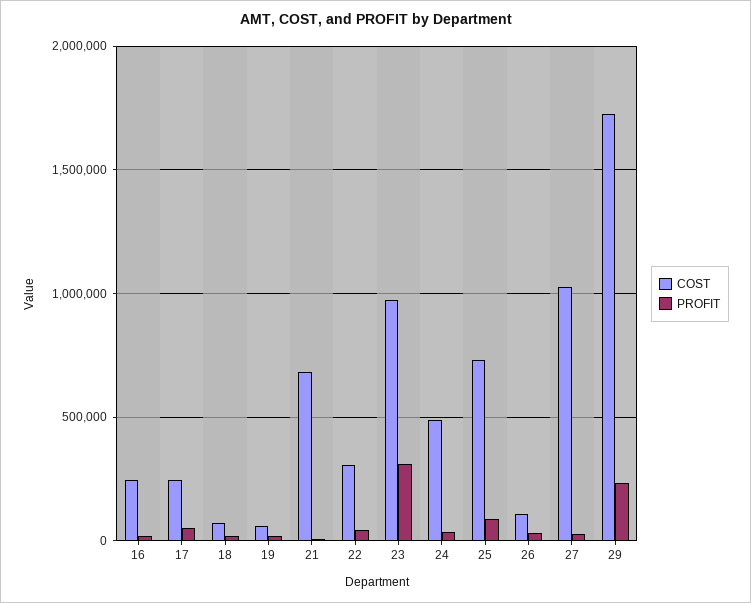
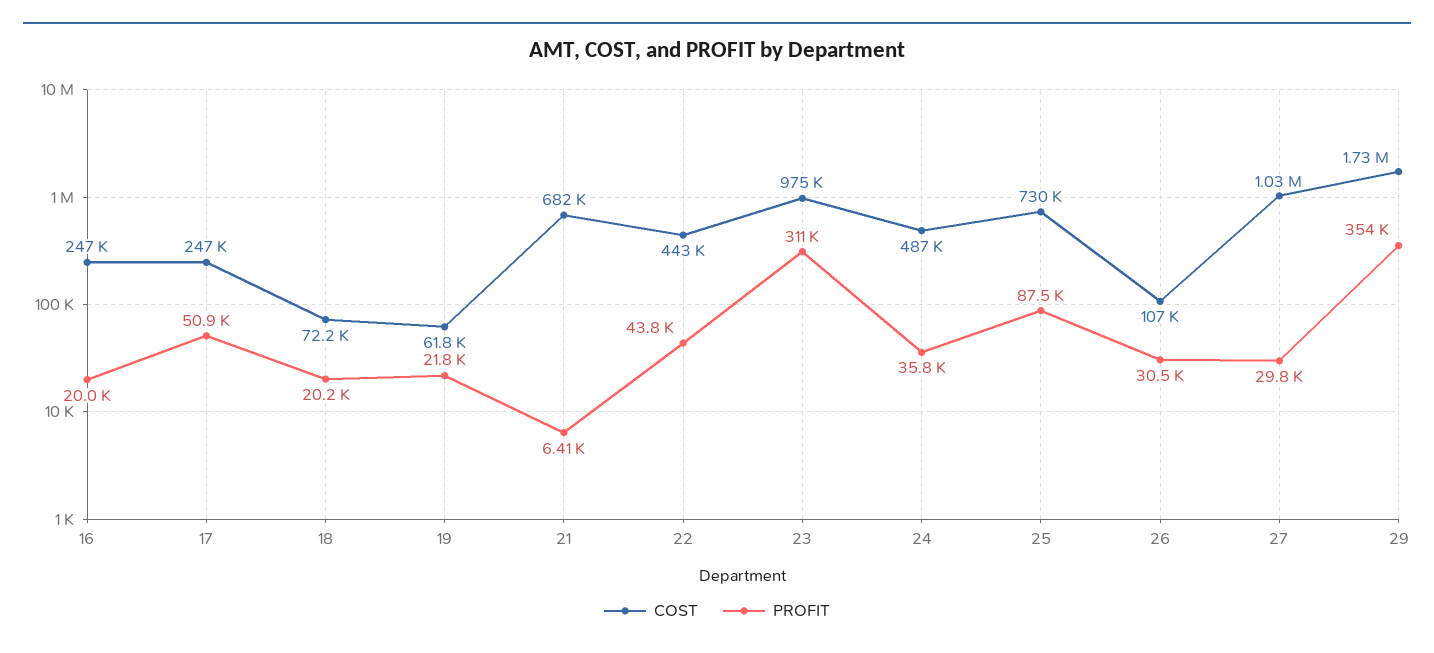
COST, 22: 300000 -> 443000
PROFIT, 29: 250000 -> 354000

